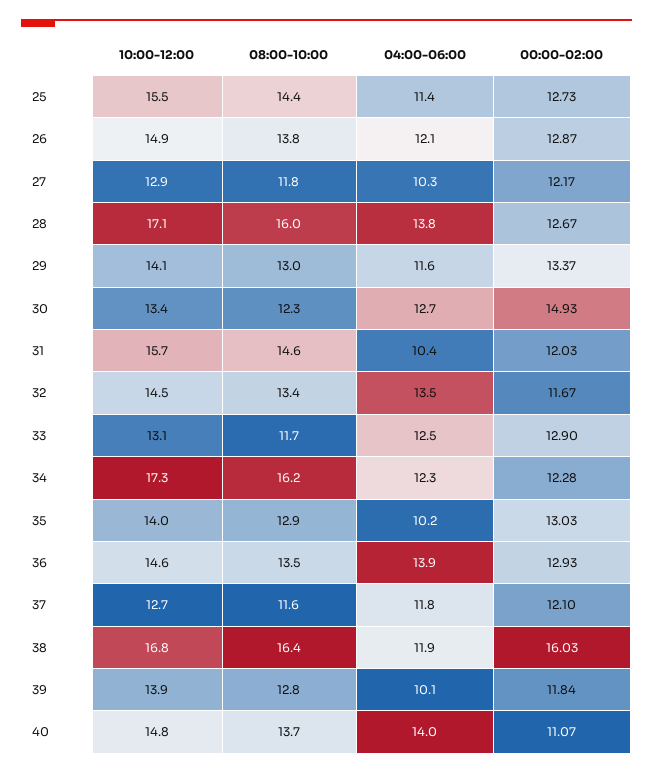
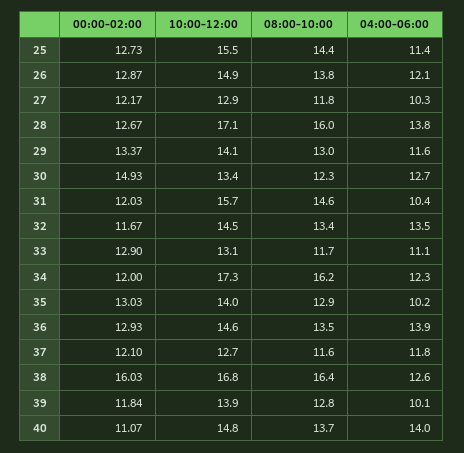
04:00-06:00, 33: 12.5 -> 11.1
00:00-02:00, 34: 12.28 -> 12
04:00-06:00, 38: 11.9 -> 12.6

